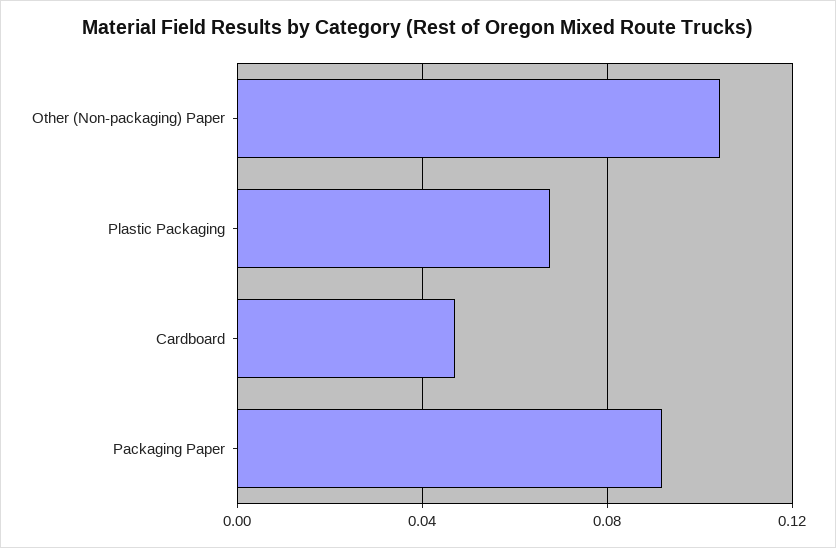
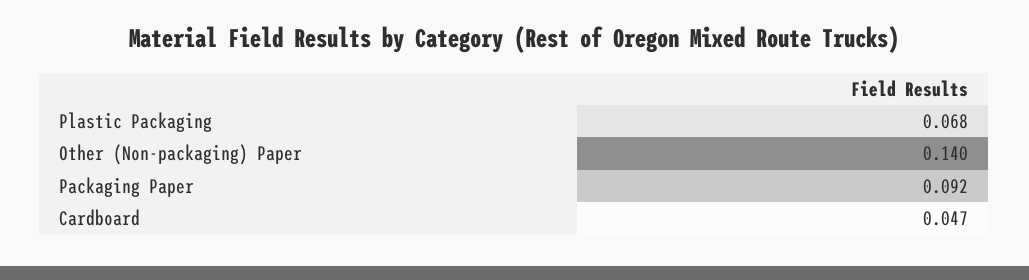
Other (Non-packaging) Paper: 0.105 -> 0.14

